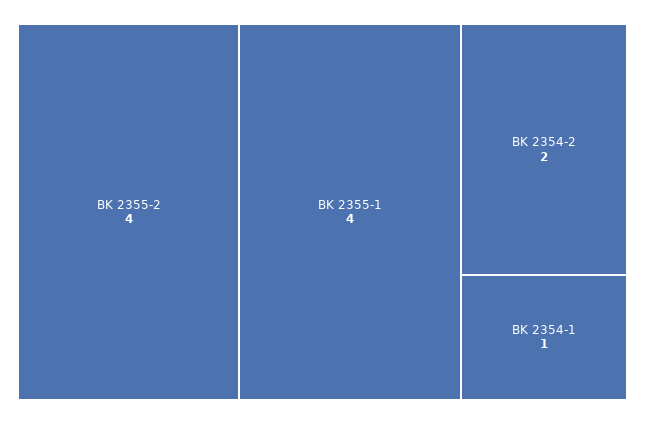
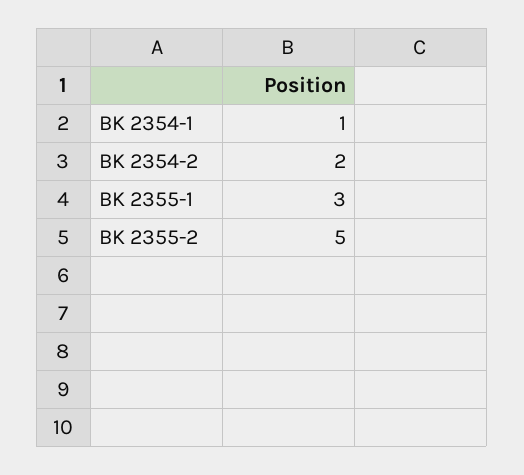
BK 2355-2: 4 -> 5
BK 2355-1: 4 -> 3

